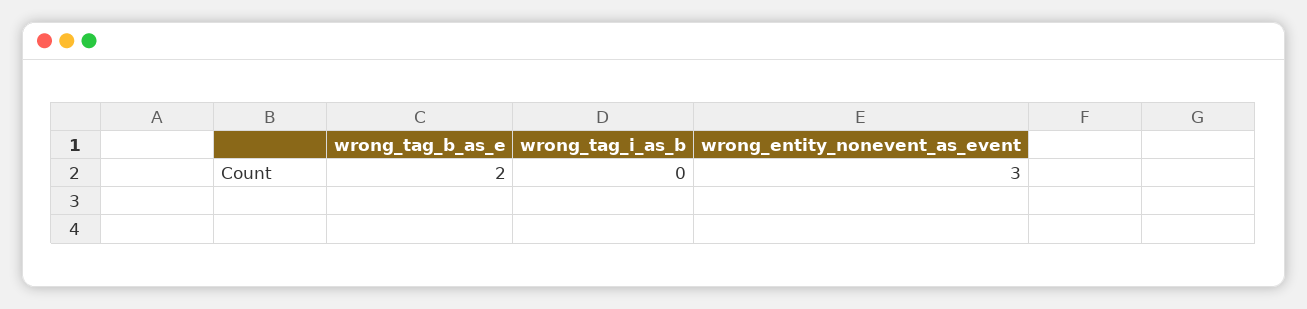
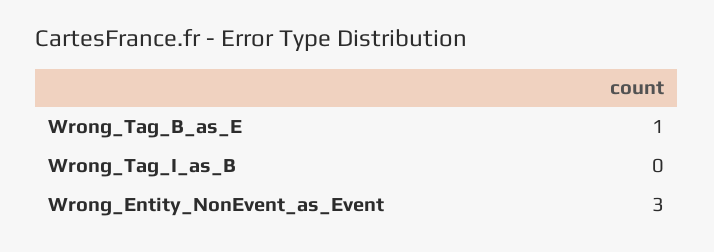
wrong_tag_b_as_e: 2 -> 1

